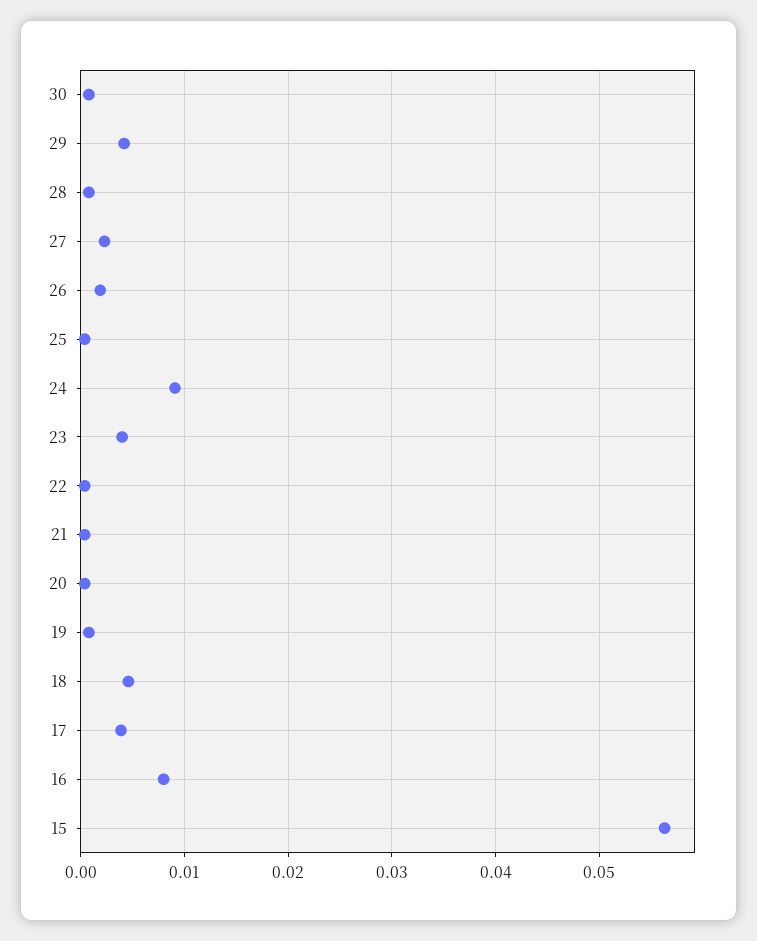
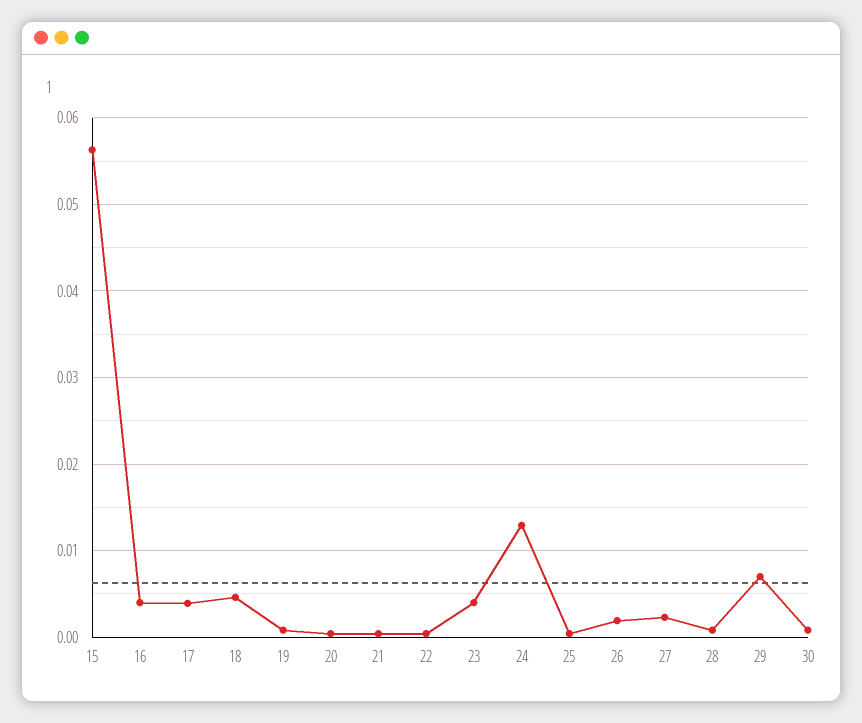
29: 0.004 -> 0.007
24: 0.009 -> 0.013
16: 0.008 -> 0.004

